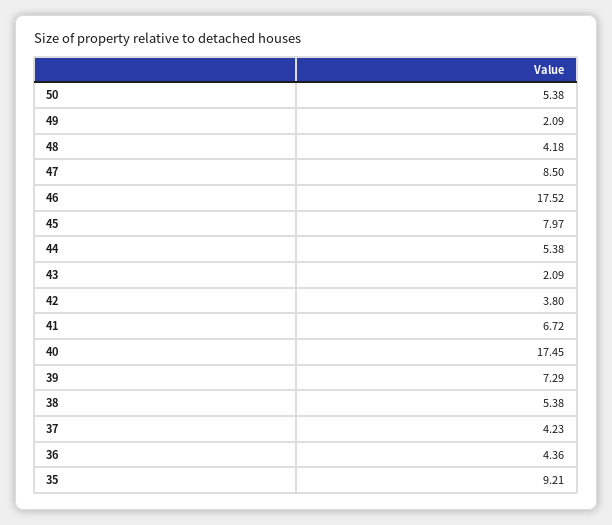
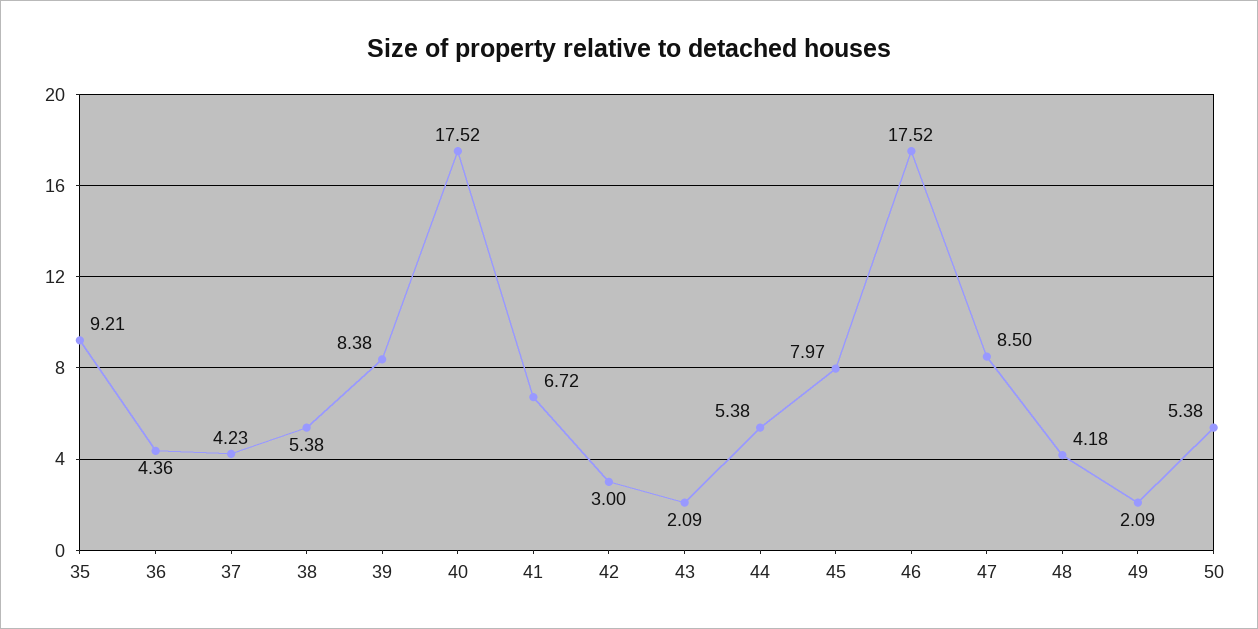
42: 3.8 -> 3
40: 17.45 -> 17.52
39: 7.29 -> 8.38

